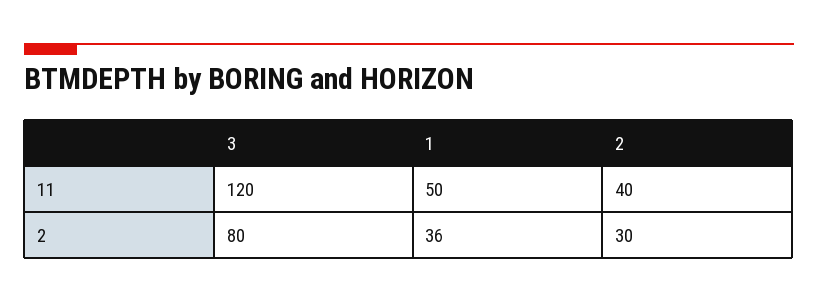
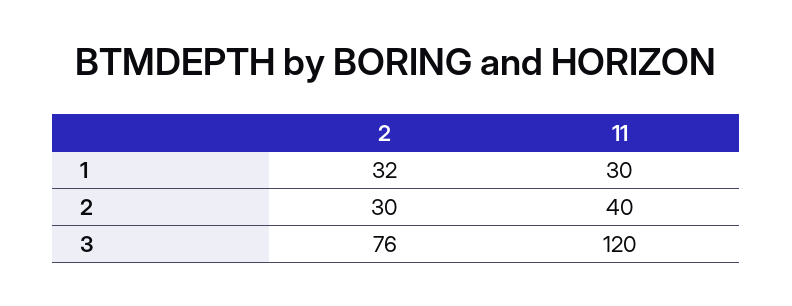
1, 11: 50 -> 30
3, 2: 80 -> 76
1, 2: 36 -> 32

